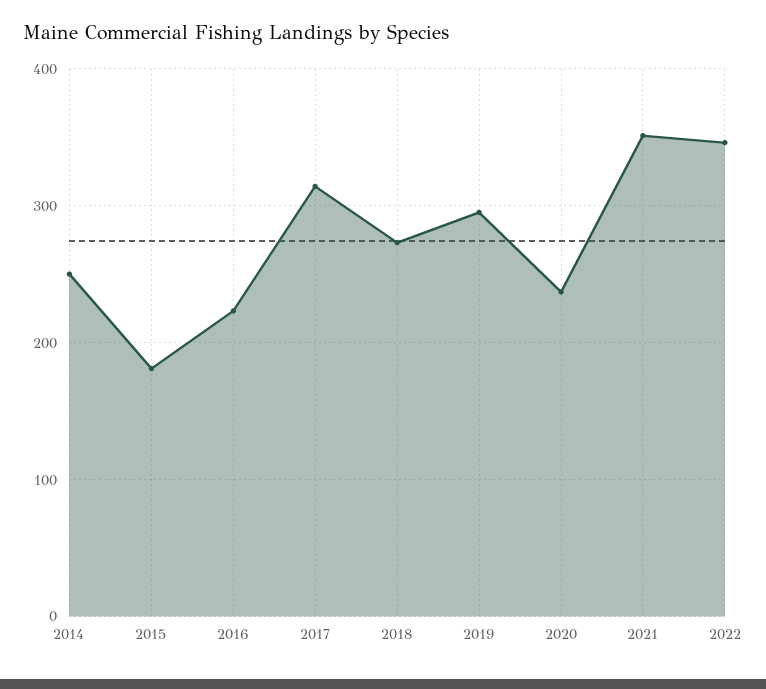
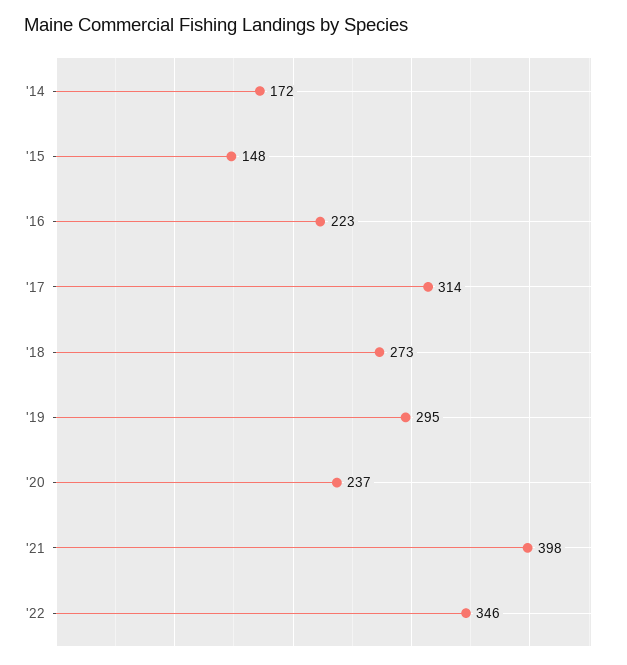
2014: 250 -> 172
2015: 180 -> 148
2021: 350 -> 398

